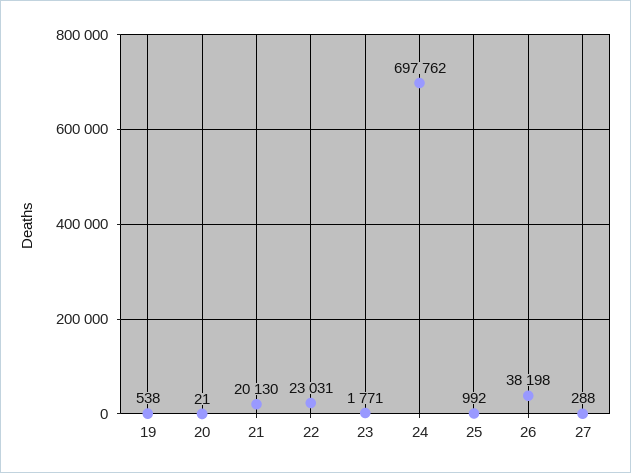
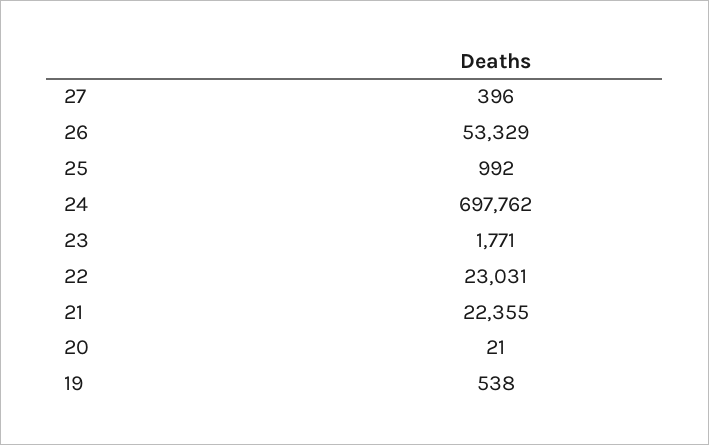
21: 20130 -> 22355
26: 38198 -> 53329
27: 288 -> 396

